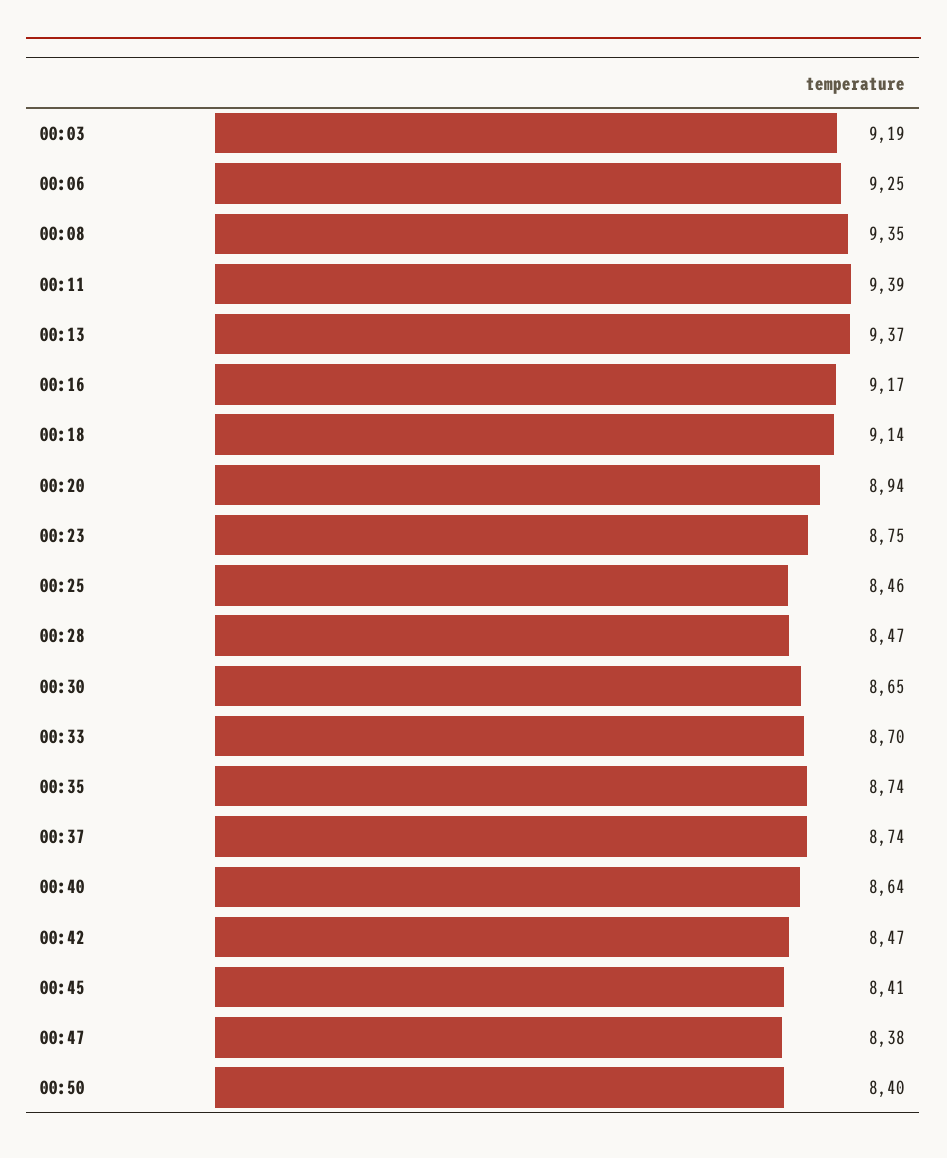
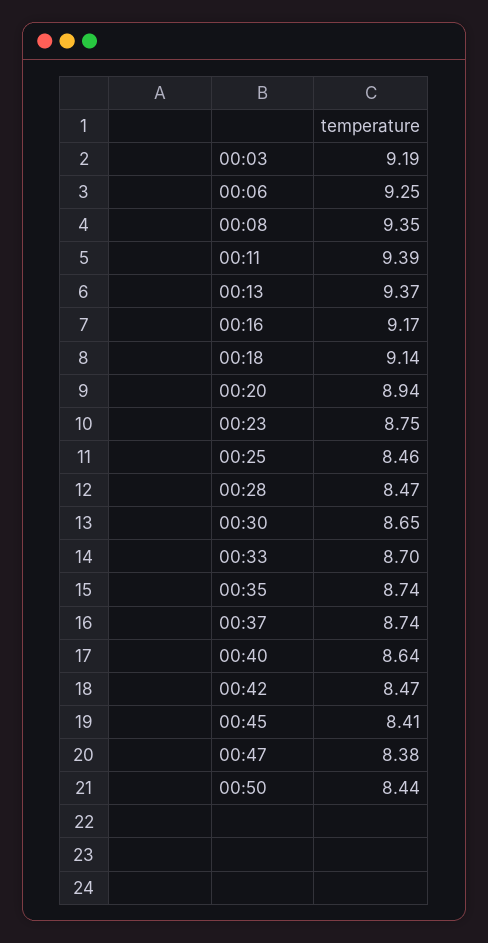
00:50: 8.4 -> 8.44

